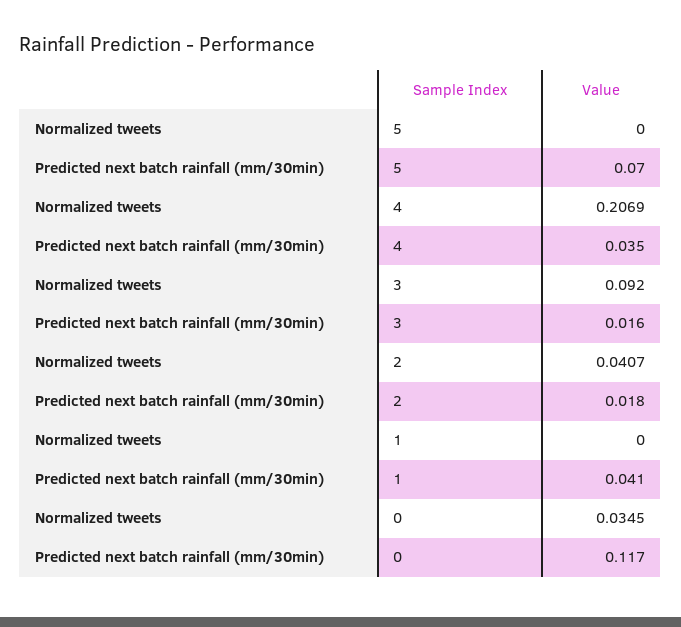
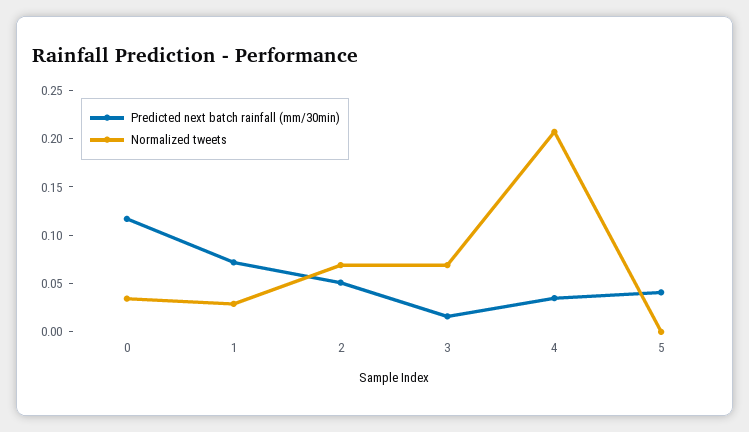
Predicted next batch rainfall (mm/30min), 5: 0.07 -> 0.04
Normalized tweets, 3: 0.092 -> 0.07
Normalized tweets, 2: 0.0407 -> 0.07
Predicted next batch rainfall (mm/30min), 2: 0.018 -> 0.05
Normalized tweets, 1: 0 -> 0.03
Predicted next batch rainfall (mm/30min), 1: 0.041 -> 0.07

